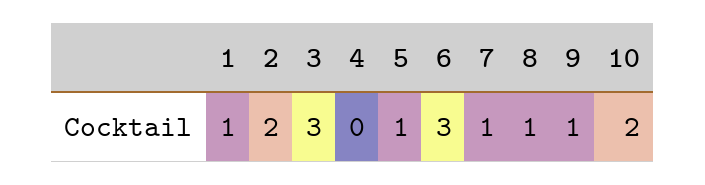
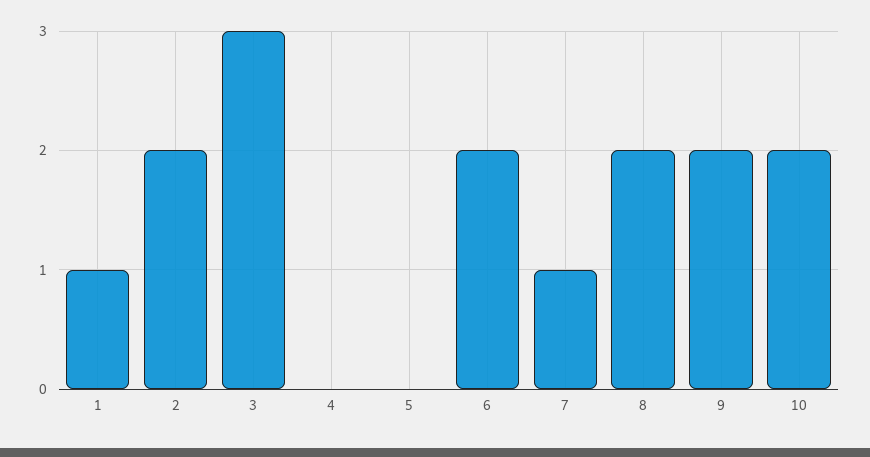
5: 1 -> 0
6: 3 -> 2
8: 1 -> 2
9: 1 -> 2

